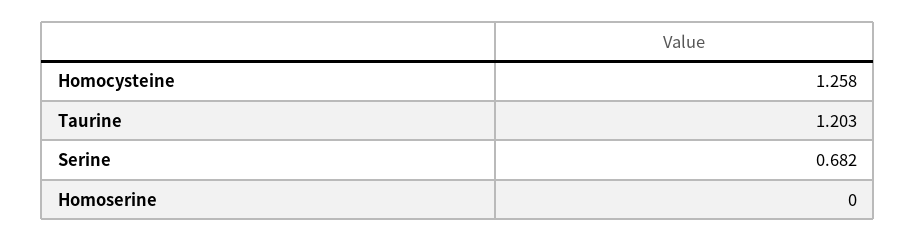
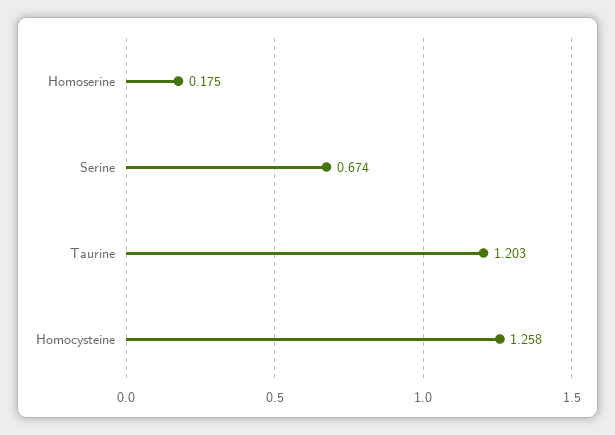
Serine: 0.682 -> 0.674
Homoserine: 0 -> 0.175

